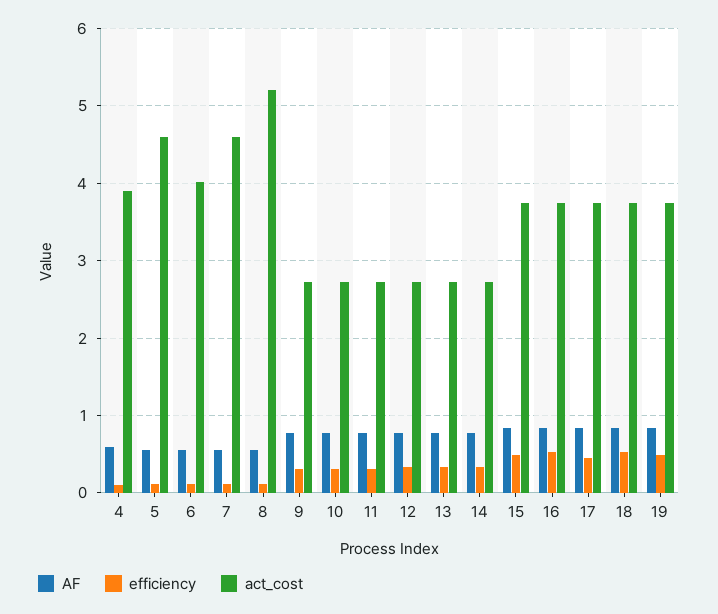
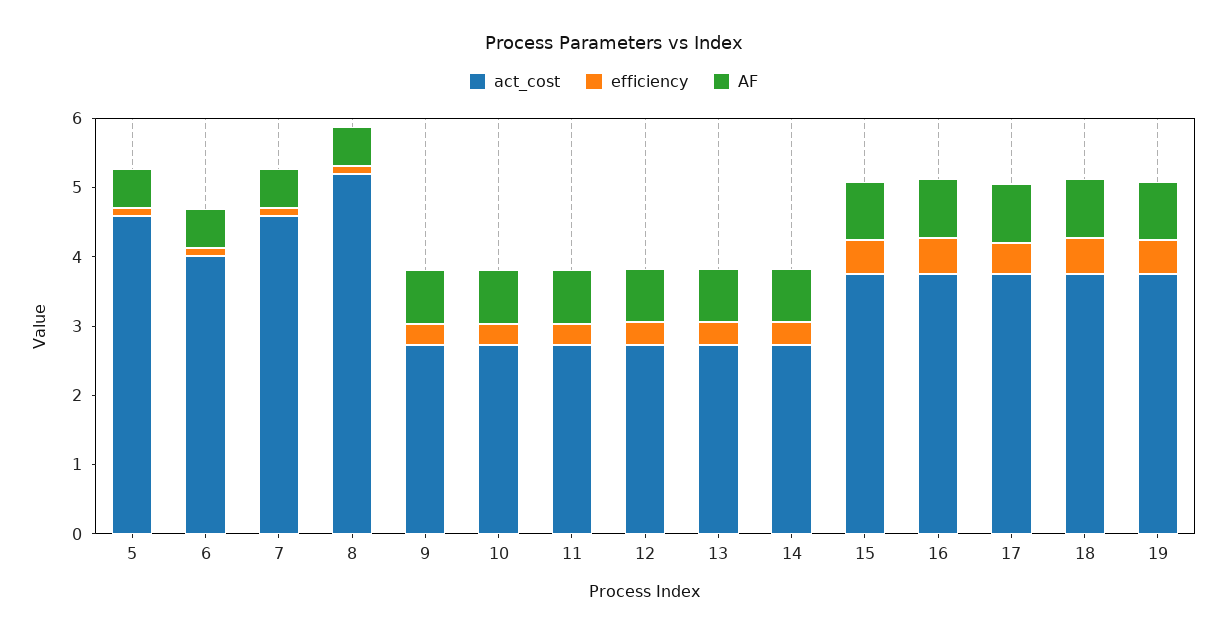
AF, 4: 0.6 -> none
efficiency, 4: 0.1 -> none
act_cost, 4: 3.9 -> none

